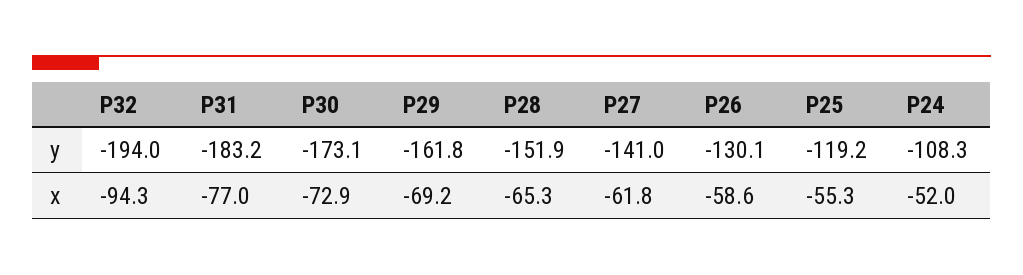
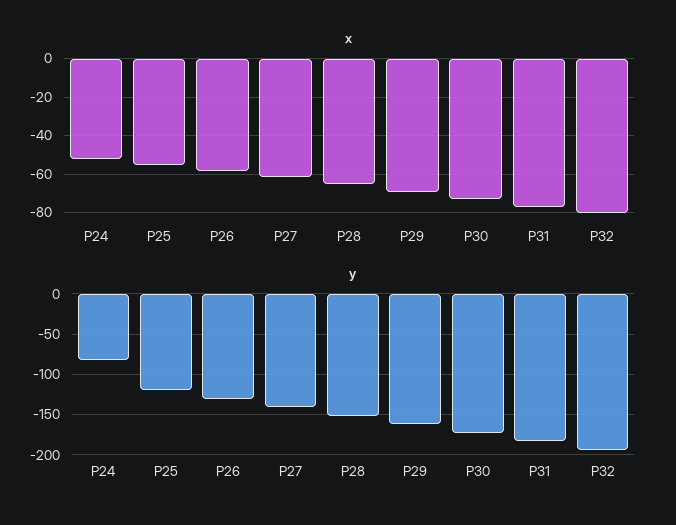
y, P24: -108.3 -> -80
x, P32: -94.3 -> -80

